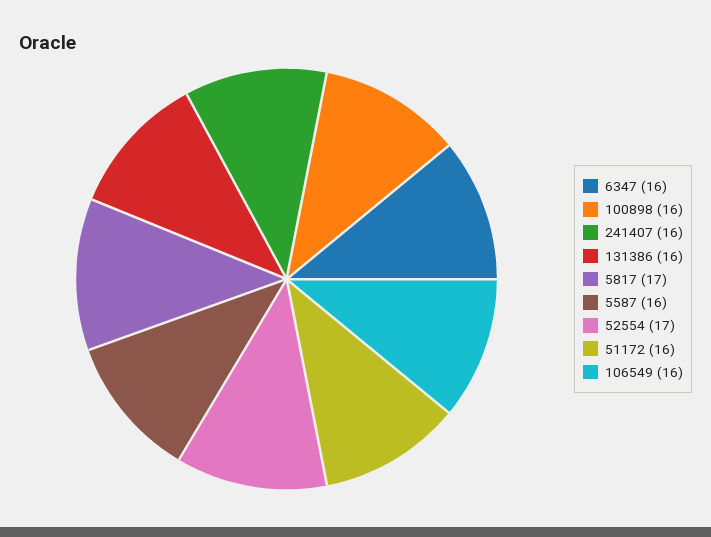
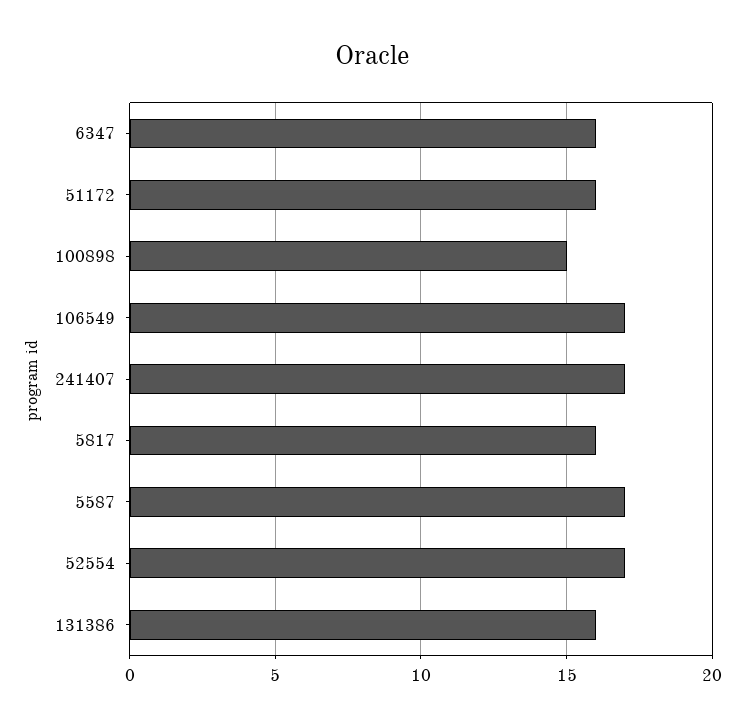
100898: 16 -> 15
241407: 16 -> 17
5817: 17 -> 16
5587: 16 -> 17
106549: 16 -> 17

